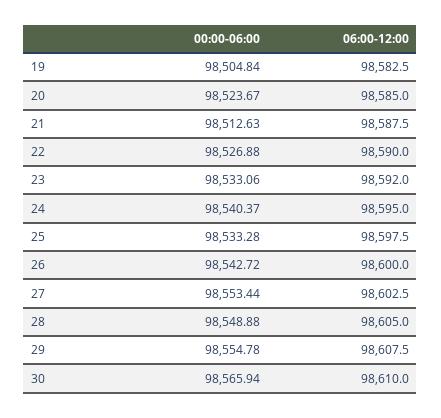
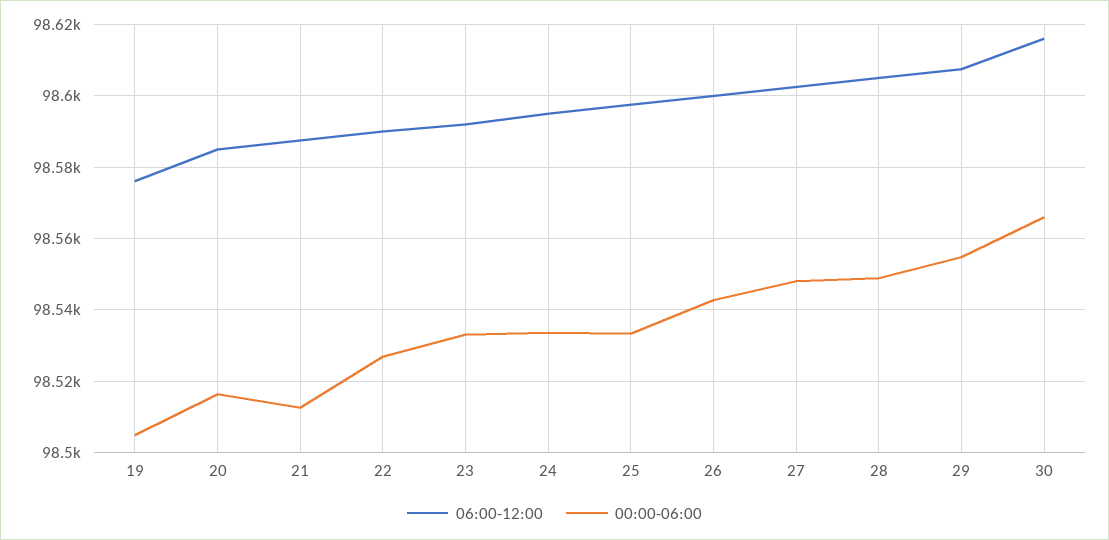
06:00-12:00, 19: 98582.5 -> 98576
00:00-06:00, 20: 98523.67 -> 98516
00:00-06:00, 24: 98540.37 -> 98534
00:00-06:00, 27: 98553.44 -> 98548
06:00-12:00, 30: 98610 -> 98616

